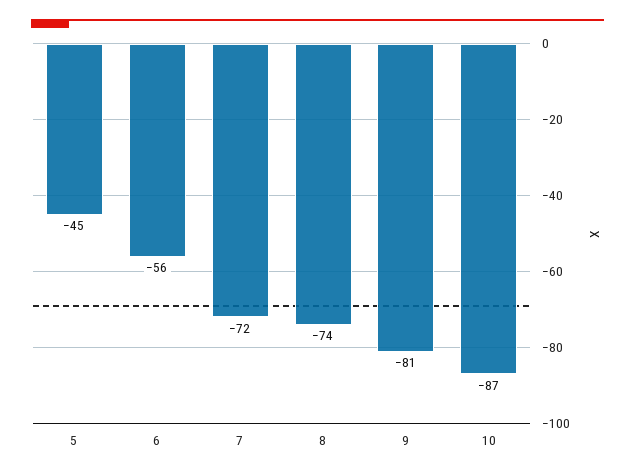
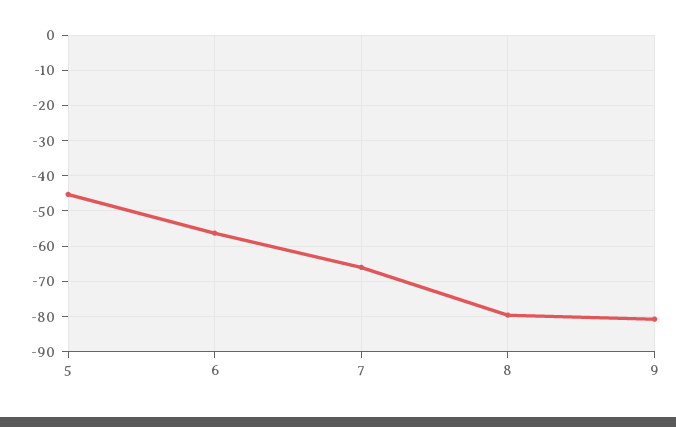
7: -72 -> -66
8: -74 -> -80
10: -87 -> none

